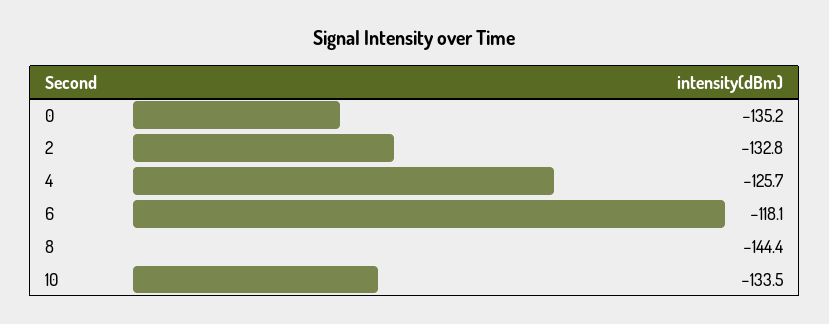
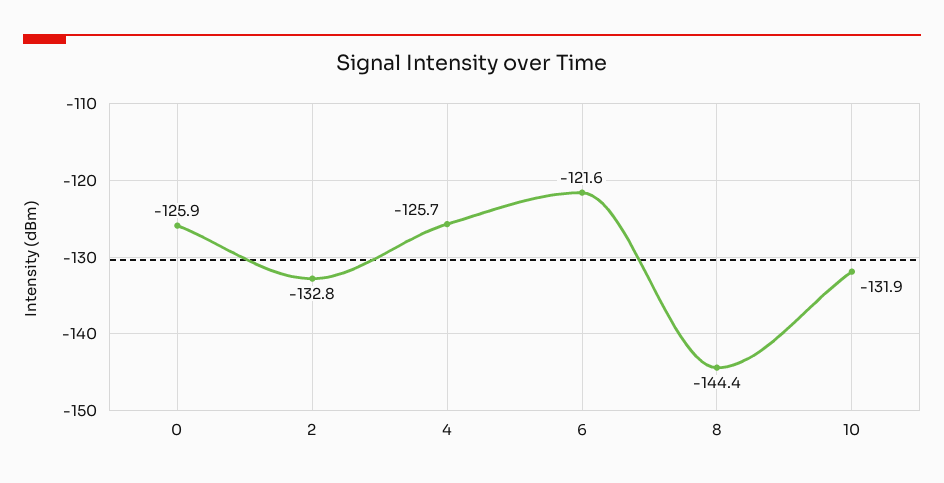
0: -135.2 -> -125.9
6: -118.1 -> -121.6
10: -133.5 -> -131.9

